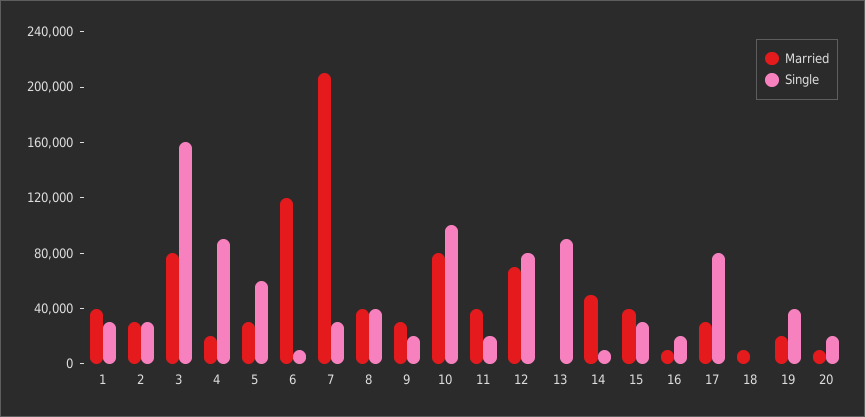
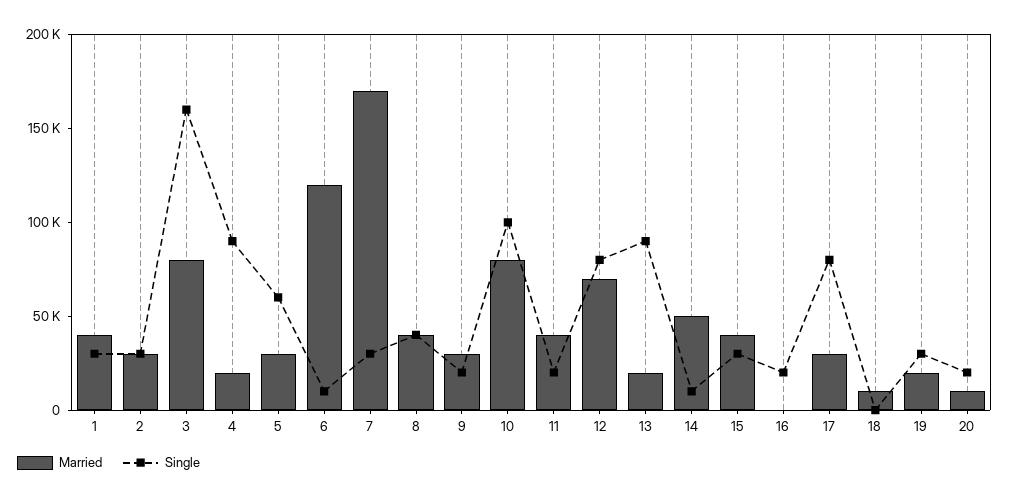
Married, 7: 210000 -> 170000
Married, 13: 0 -> 20000
Married, 16: 10000 -> 0
Single, 19: 40000 -> 30000

